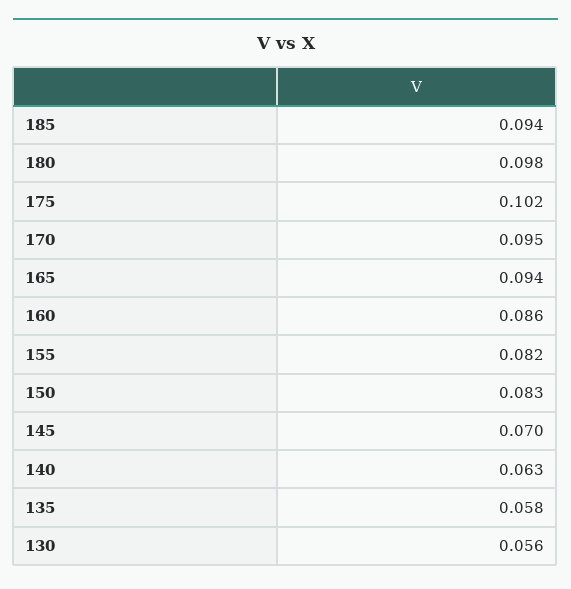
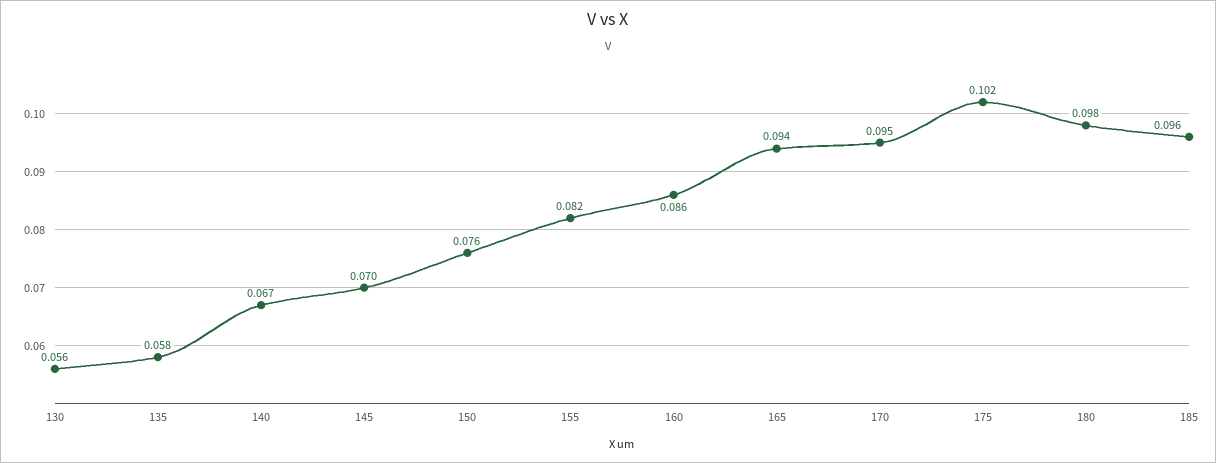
185: 0.094 -> 0.096
150: 0.083 -> 0.076
140: 0.063 -> 0.067

